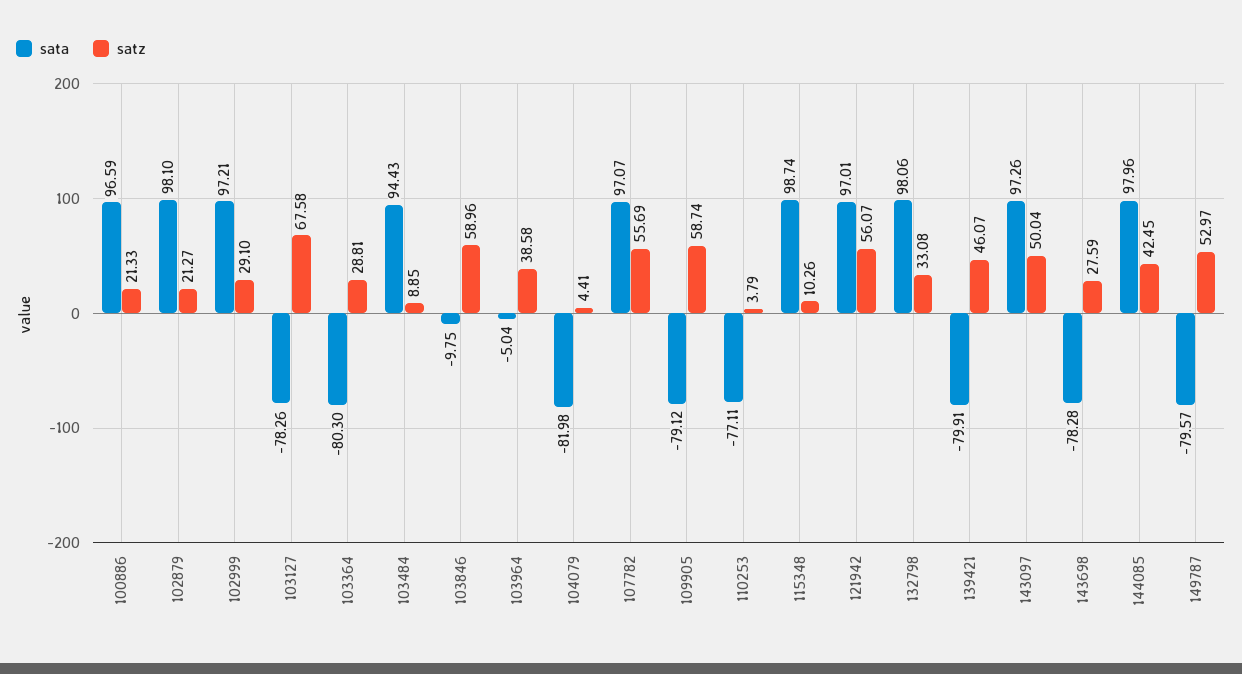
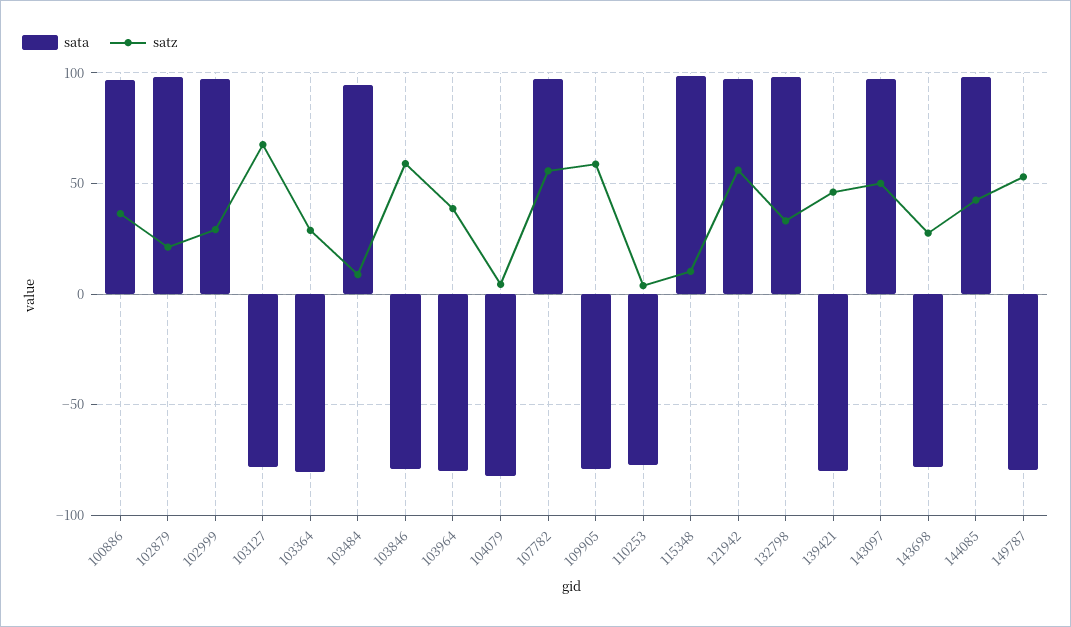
satz, 100886: 21.33 -> 35
sata, 103846: -9.75 -> -80
sata, 103964: -5.04 -> -80

